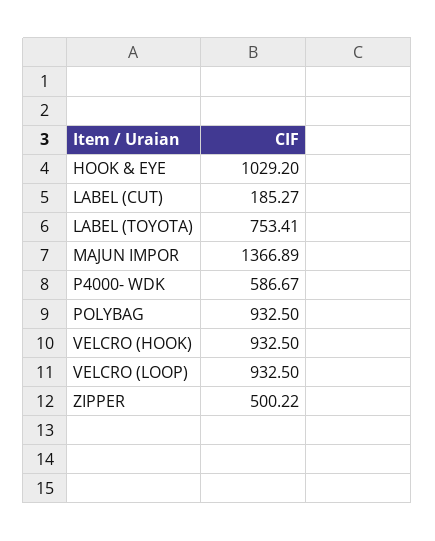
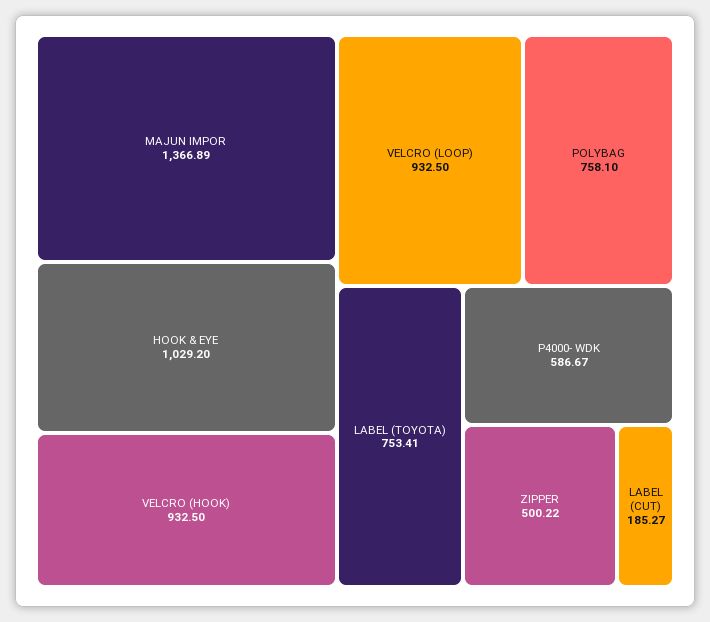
POLYBAG: 932.5 -> 758.1

